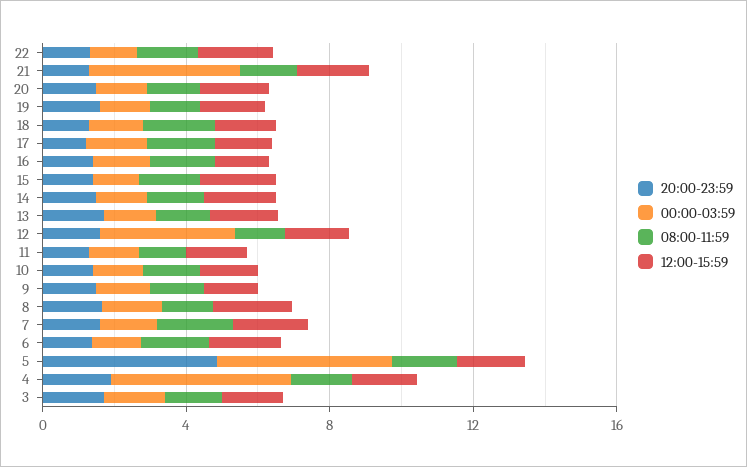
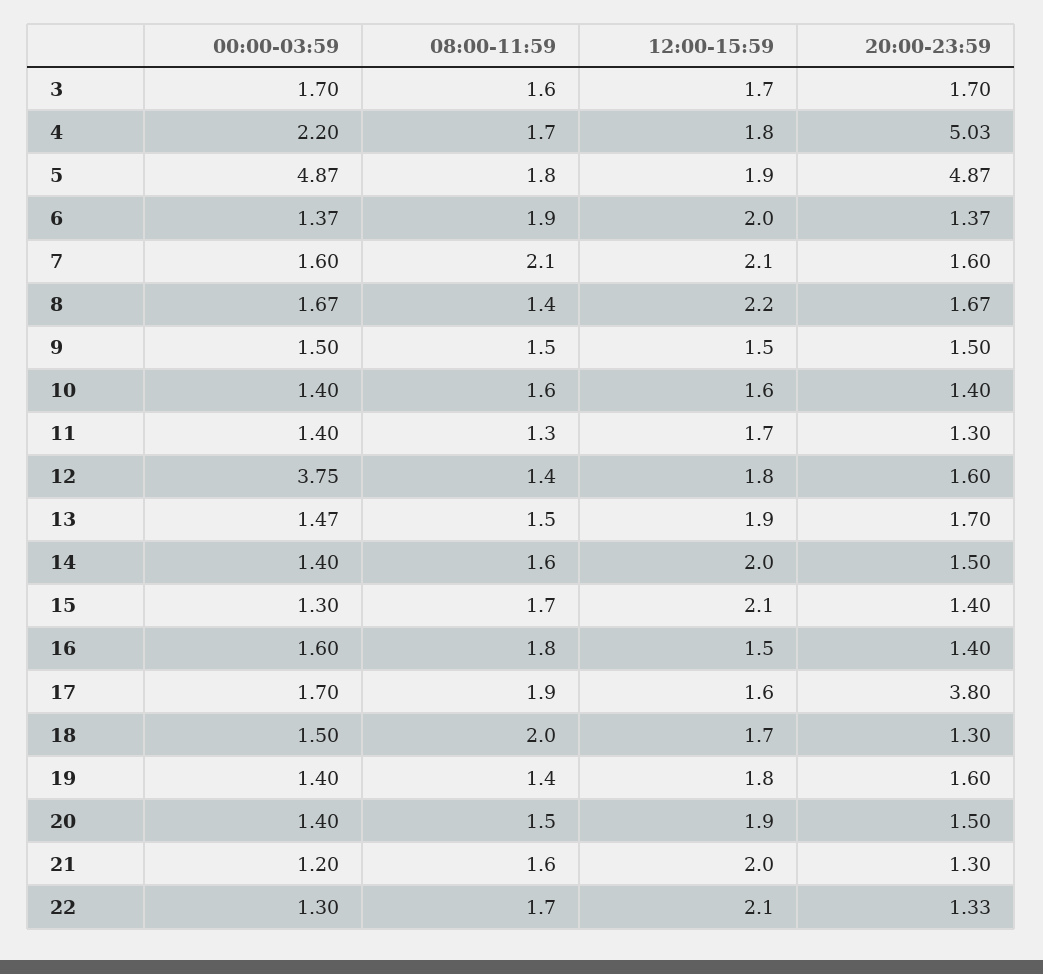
00:00-03:59, 21: 4 -> 1.2
20:00-23:59, 17: 1 -> 3.8
20:00-23:59, 4: 2 -> 5.03
00:00-03:59, 4: 5 -> 2.2

